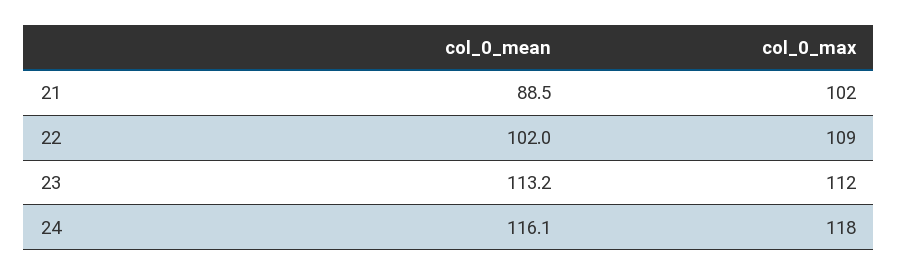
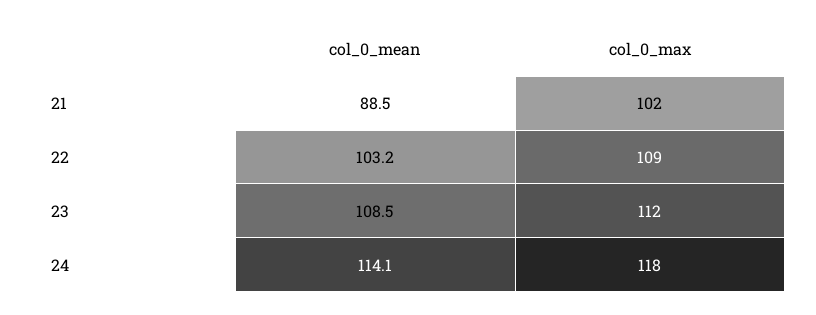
col_0_mean, 22: 102 -> 103.2
col_0_mean, 23: 113.2 -> 108.5
col_0_mean, 24: 116.1 -> 114.1

